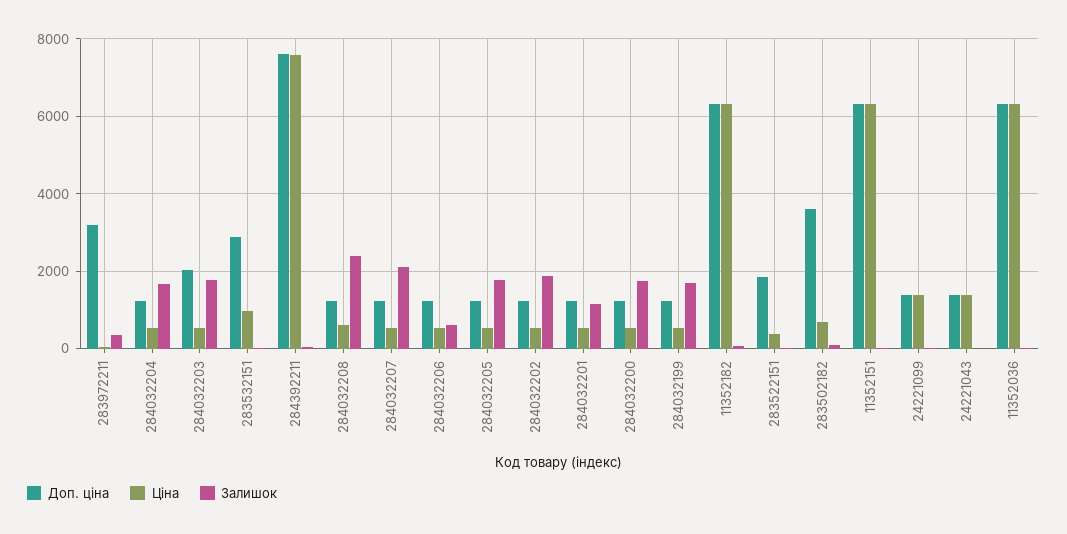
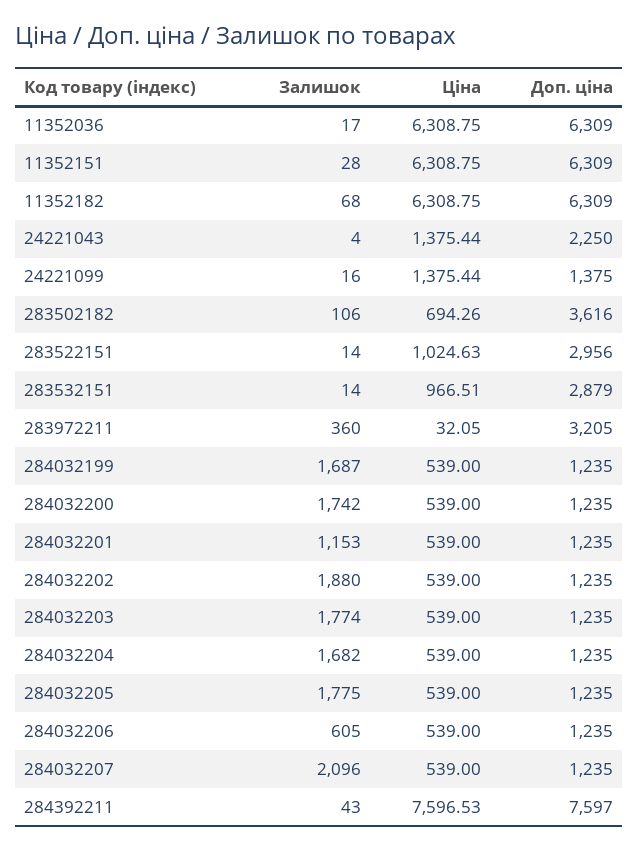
Доп. ціна, 284032203: 2000 -> 1235
Доп. ціна, 284032208: 1200 -> none
Ціна, 284032208: 600 -> none
Залишок, 284032208: 2400 -> none
Доп. ціна, 283522151: 1800 -> 2956
Ціна, 283522151: 400 -> 1024.63
Доп. ціна, 24221043: 1400 -> 2250

